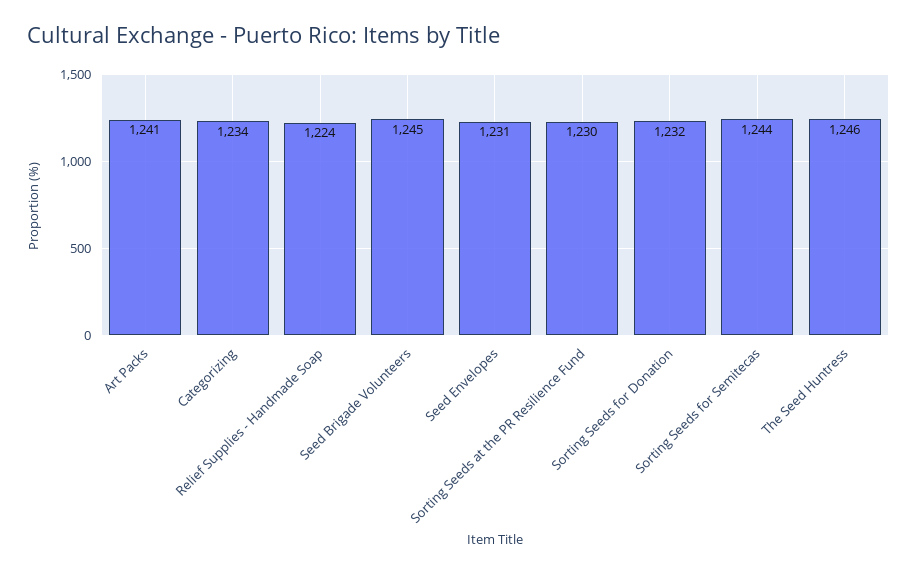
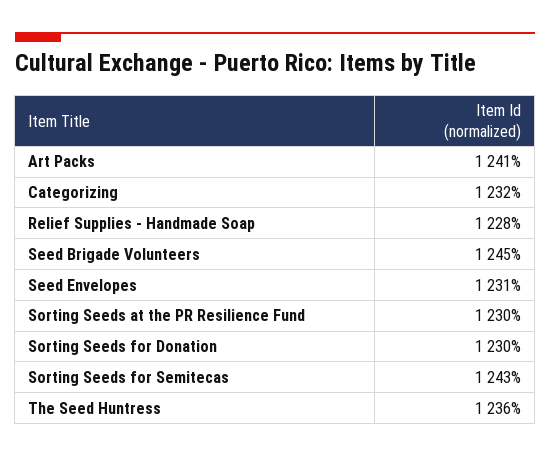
Categorizing: 1234 -> 1232
Relief Supplies - Handmade Soap: 1224 -> 1228
Sorting Seeds for Donation: 1232 -> 1230
Sorting Seeds for Semitecas: 1244 -> 1243
The Seed Huntress: 1246 -> 1236

